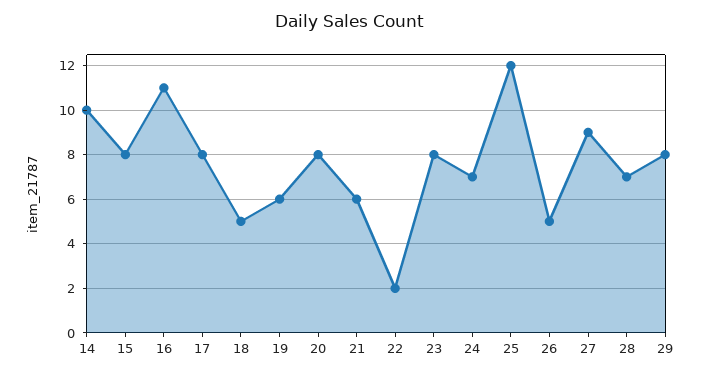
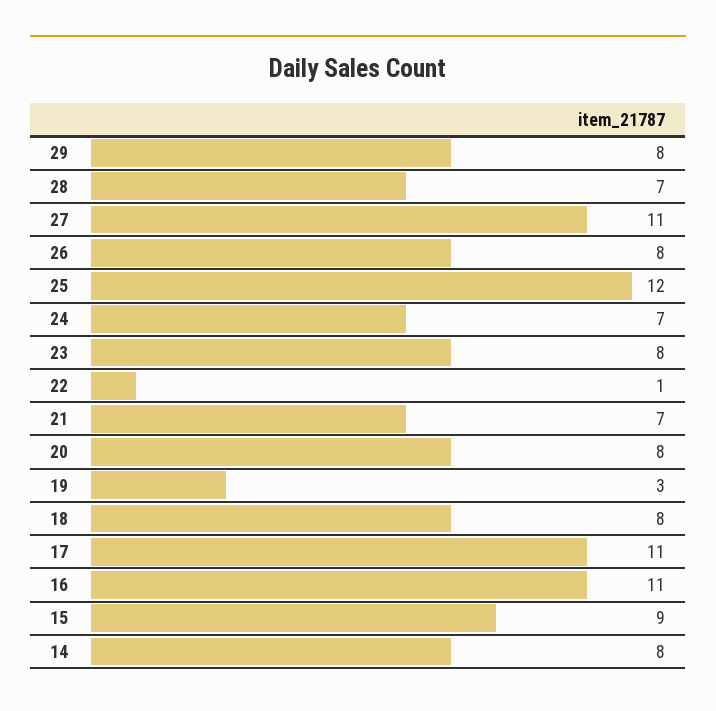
14: 10 -> 8
15: 8 -> 9
17: 8 -> 11
18: 5 -> 8
19: 6 -> 3
21: 6 -> 7
22: 2 -> 1
26: 5 -> 8
27: 9 -> 11

